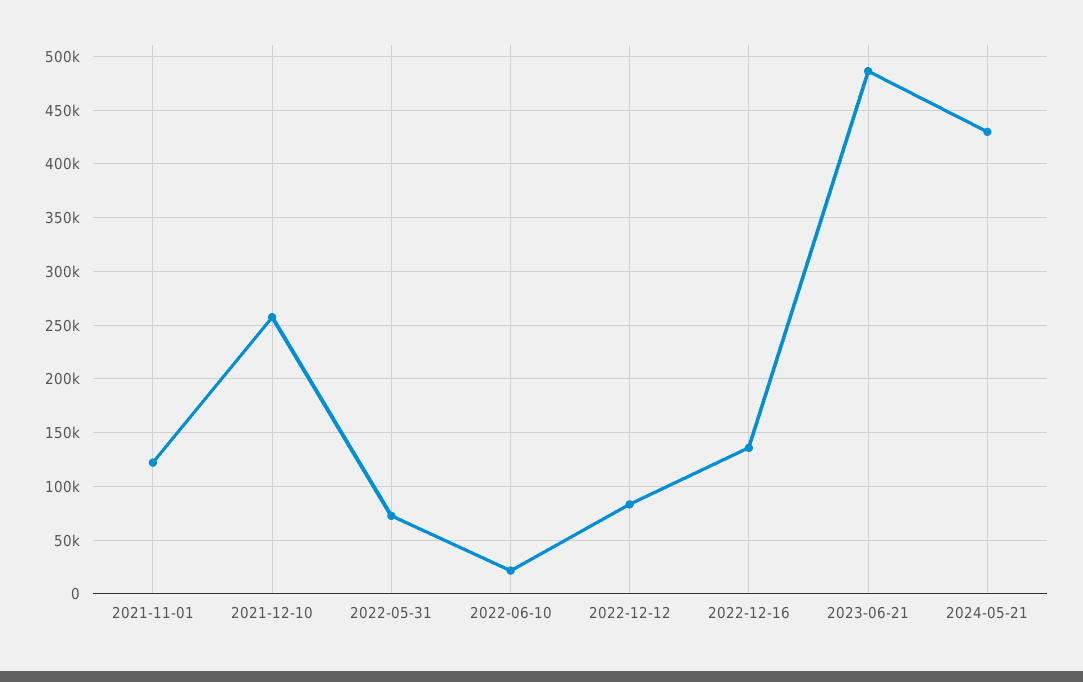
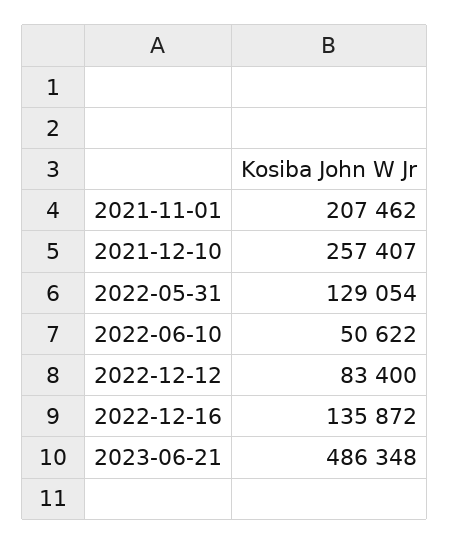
2021-11-01: 120000 -> 207462
2022-05-31: 70000 -> 129054
2022-06-10: 20000 -> 50622
2024-05-21: 430000 -> none

